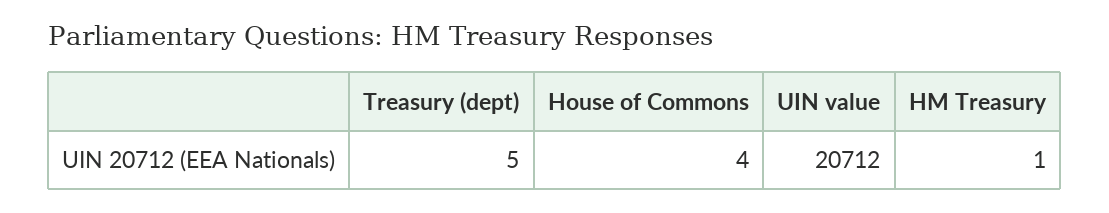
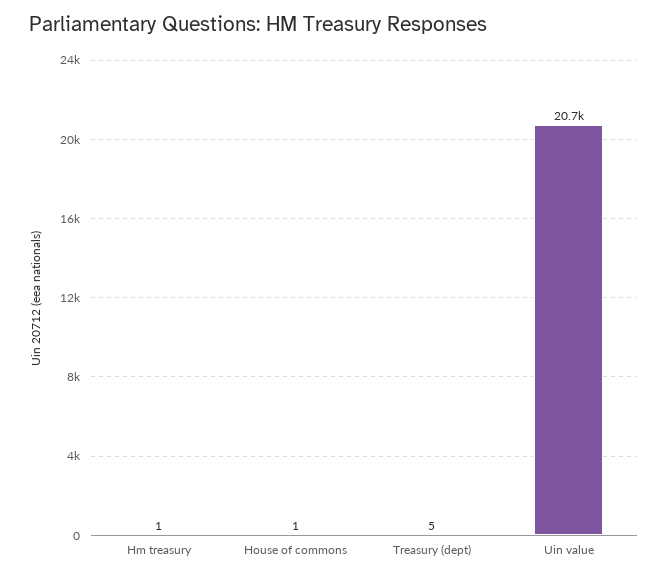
House of Commons: 4 -> 1

